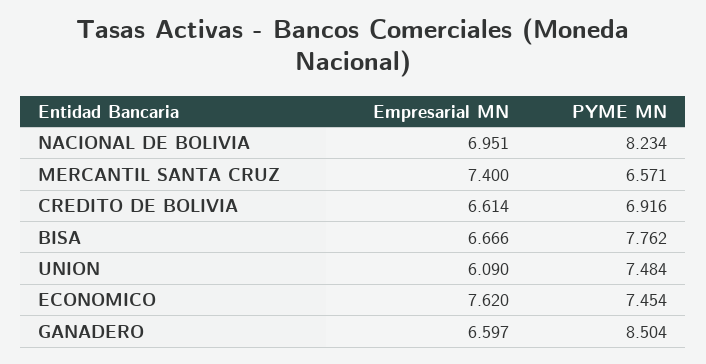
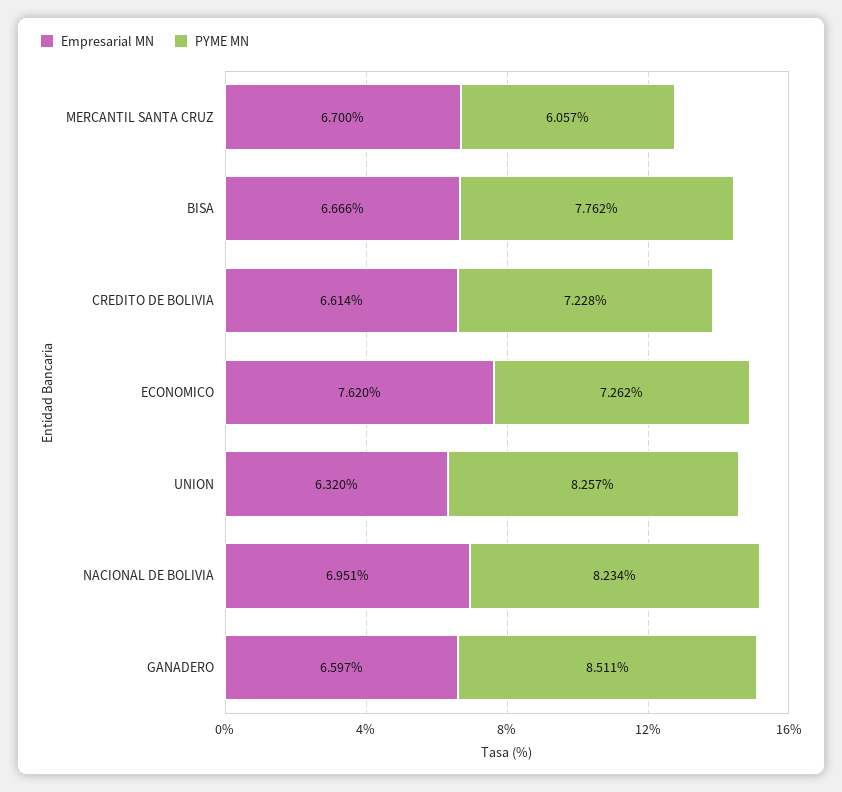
Empresarial MN, MERCANTIL SANTA CRUZ: 7.4 -> 6.7
PYME MN, MERCANTIL SANTA CRUZ: 6.571 -> 6.057
PYME MN, CREDITO DE BOLIVIA: 6.916 -> 7.228
Empresarial MN, UNION: 6.09 -> 6.32
PYME MN, UNION: 7.484 -> 8.257
PYME MN, ECONOMICO: 7.454 -> 7.262
PYME MN, GANADERO: 8.504 -> 8.511

